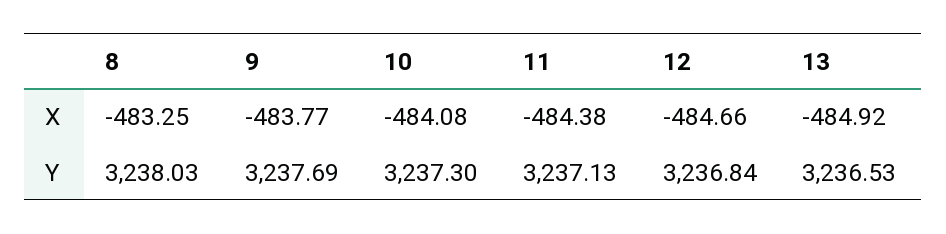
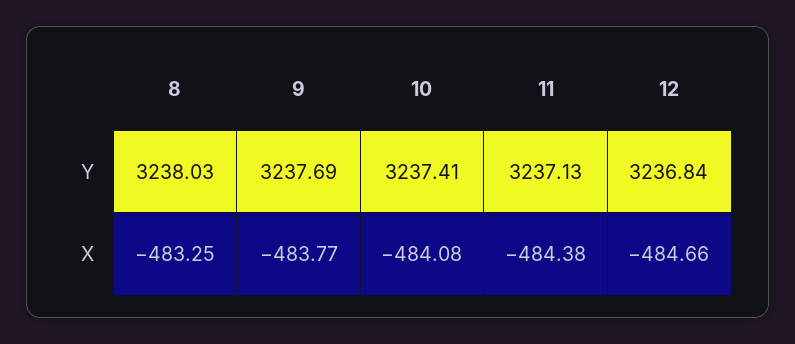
13, X: -484.92 -> none
10, Y: 3237.3 -> 3237.41
13, Y: 3236.53 -> none

